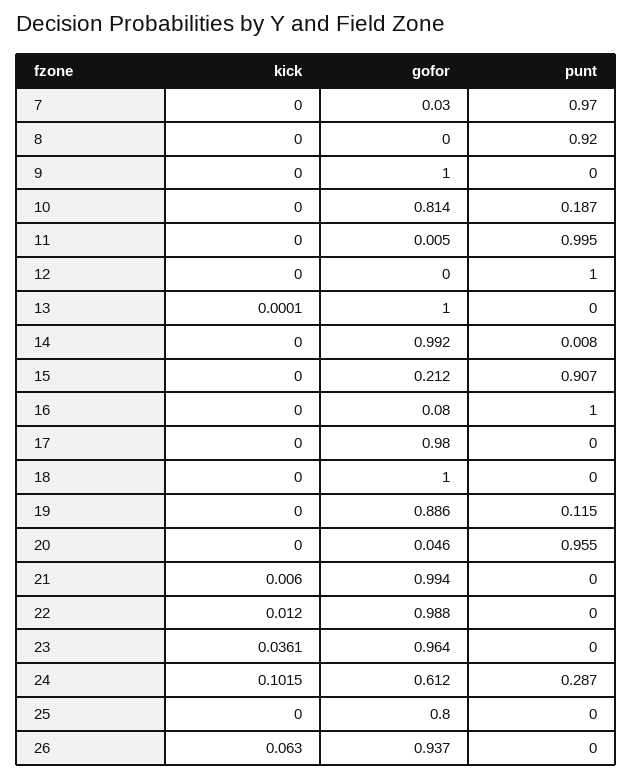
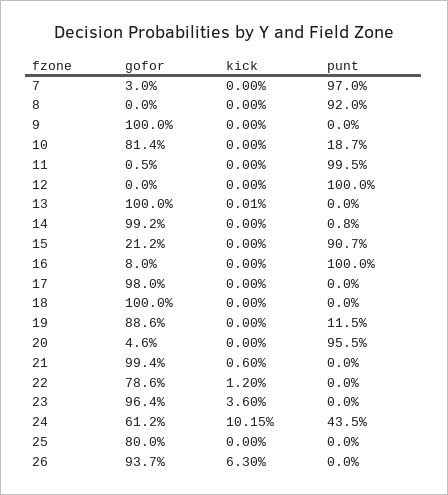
gofor, 22: 0.988 -> 0.786
kick, 23: 0.0361 -> 0.036
punt, 24: 0.287 -> 0.435

